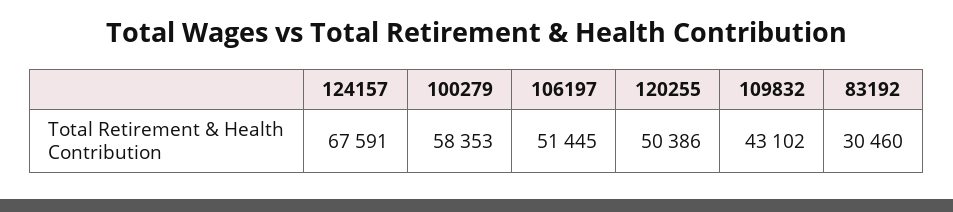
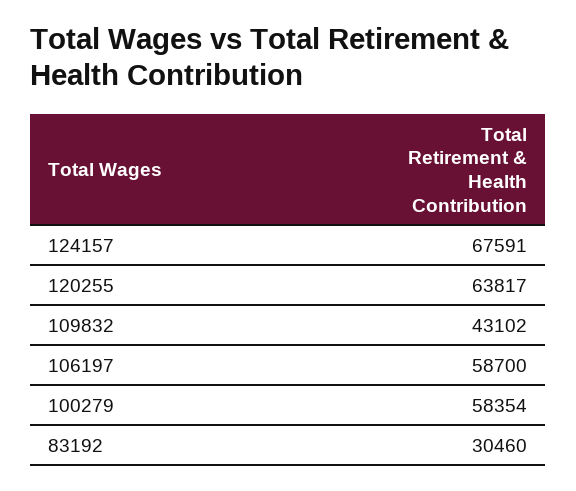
100279: 58353 -> 58354
106197: 51445 -> 58700
120255: 50386 -> 63817

